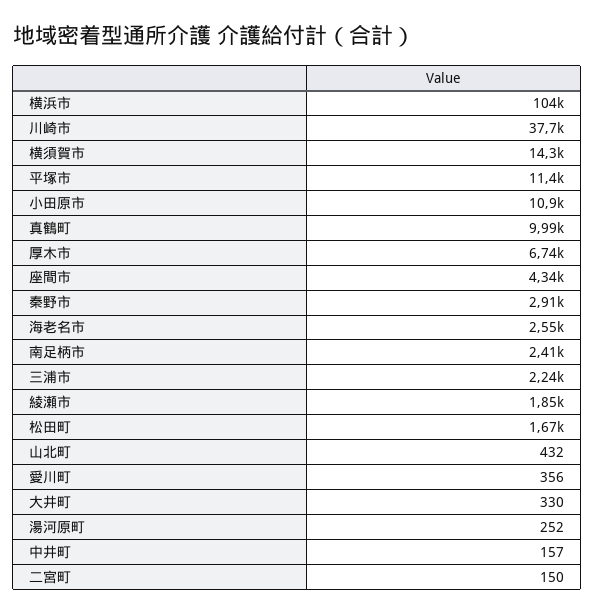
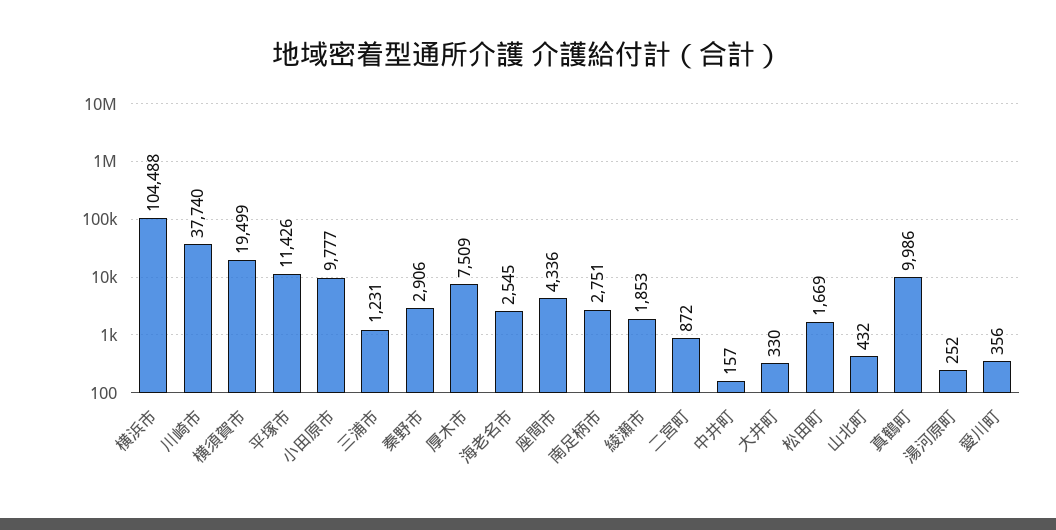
横須賀市: 14300 -> 19499
小田原市: 10900 -> 9777
厚木市: 6740 -> 7509
南足柄市: 2410 -> 2751
三浦市: 2240 -> 1231
二宮町: 150 -> 872

